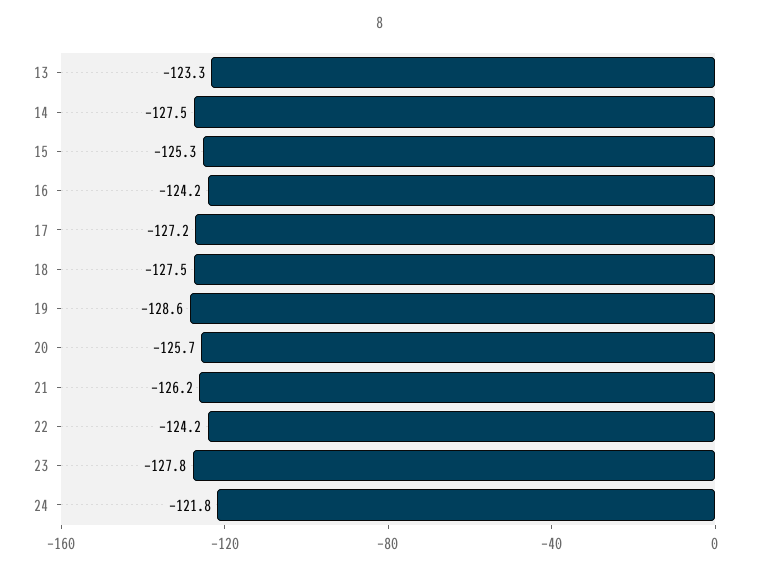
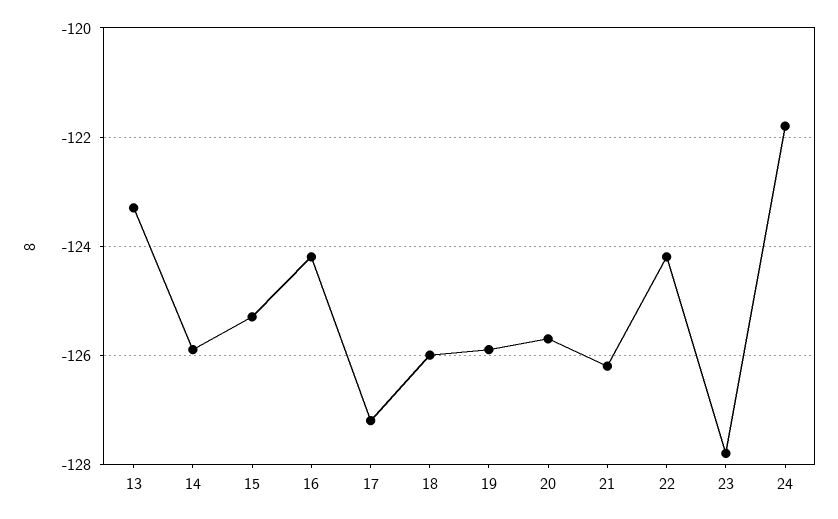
14: -127.5 -> -126
18: -127.5 -> -126
19: -128.6 -> -126

